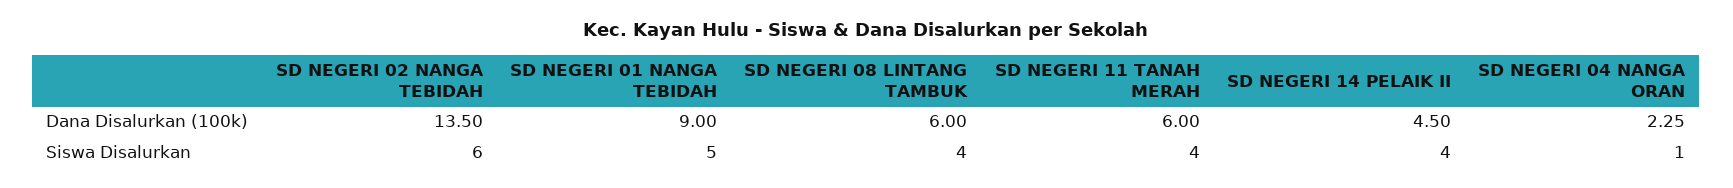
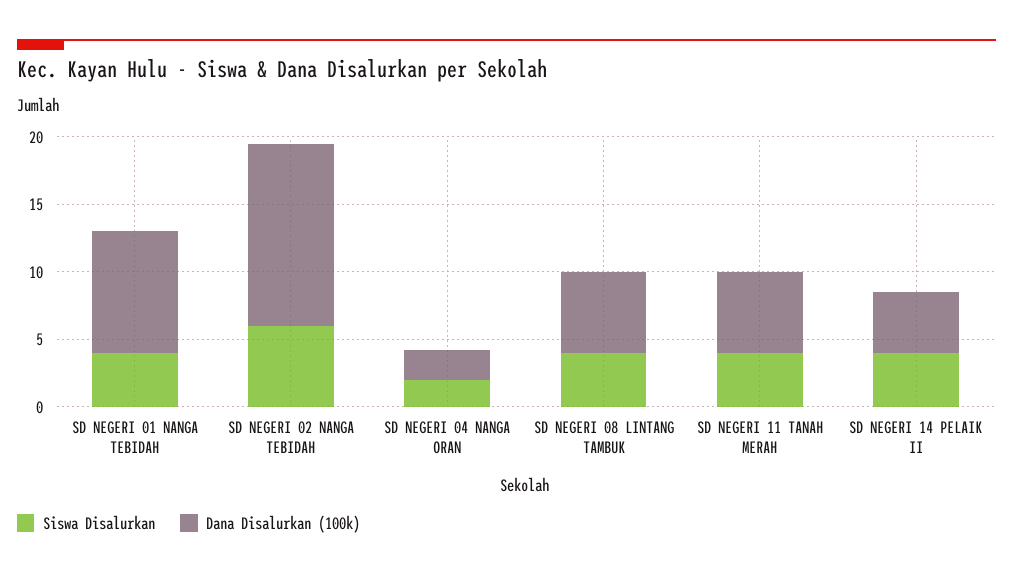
Siswa Disalurkan, SD NEGERI 01 NANGA TEBIDAH: 5 -> 4
Siswa Disalurkan, SD NEGERI 04 NANGA ORAN: 1 -> 2

